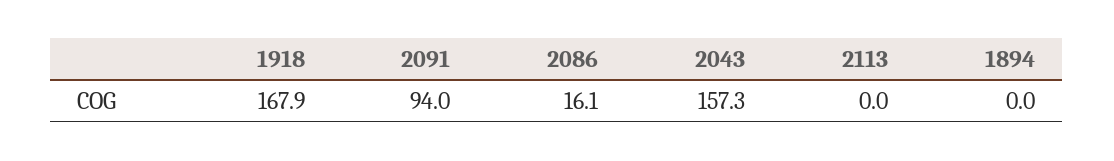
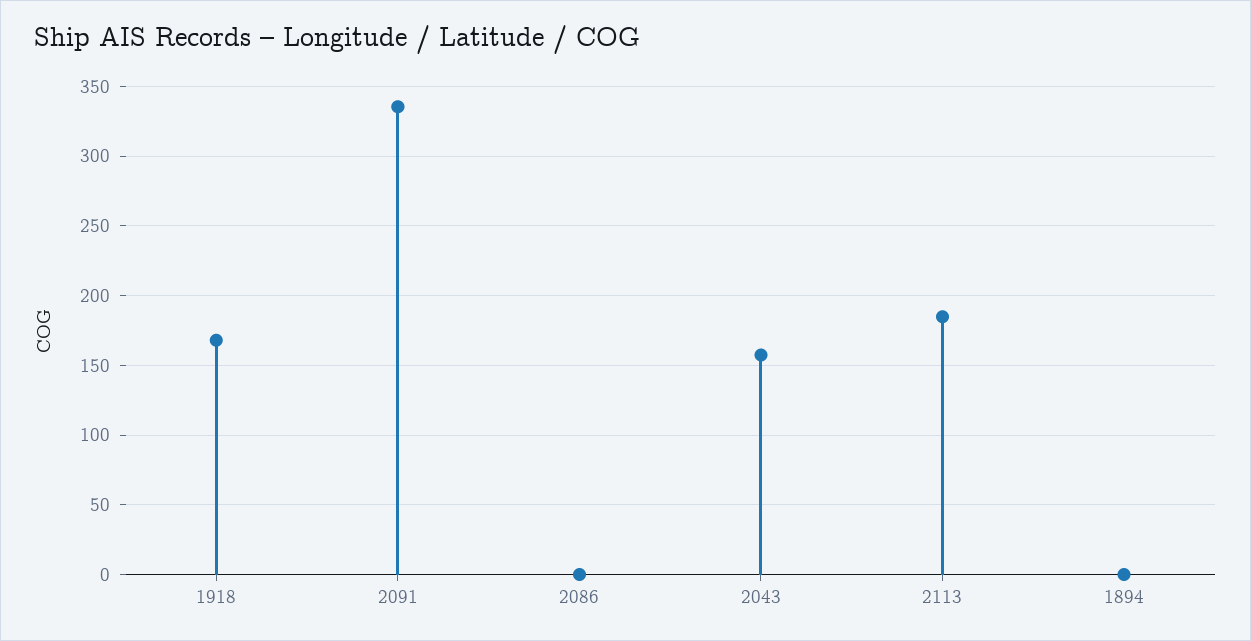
2091: 94 -> 335
2086: 16.1 -> 0
2113: 0 -> 185

